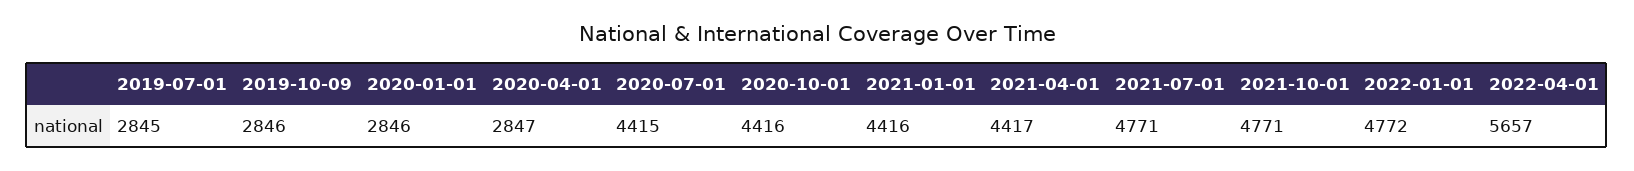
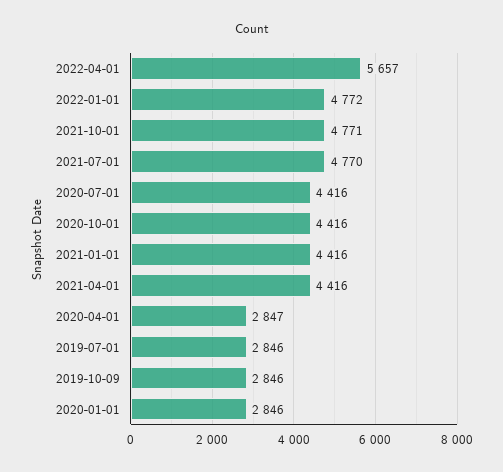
2019-07-01: 2845 -> 2846
2020-07-01: 4415 -> 4416
2021-04-01: 4417 -> 4416
2021-07-01: 4771 -> 4770

